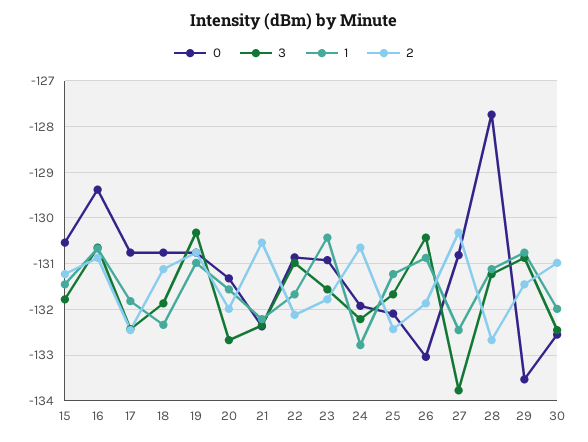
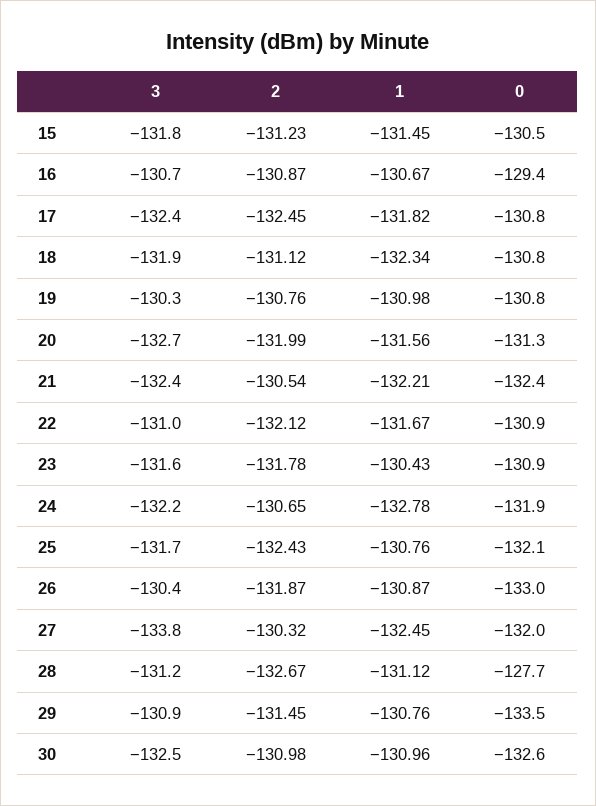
1, 25: -131.2 -> -130.76
0, 27: -130.8 -> -132
1, 30: -132 -> -130.96

